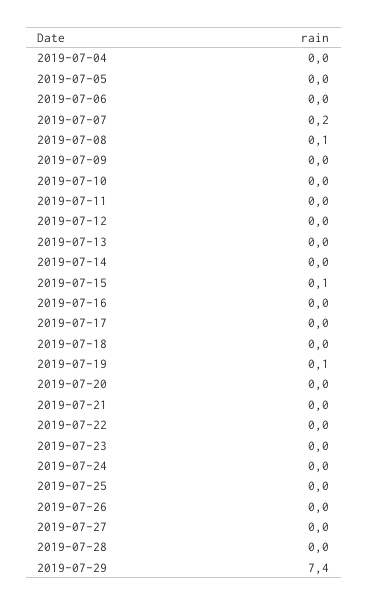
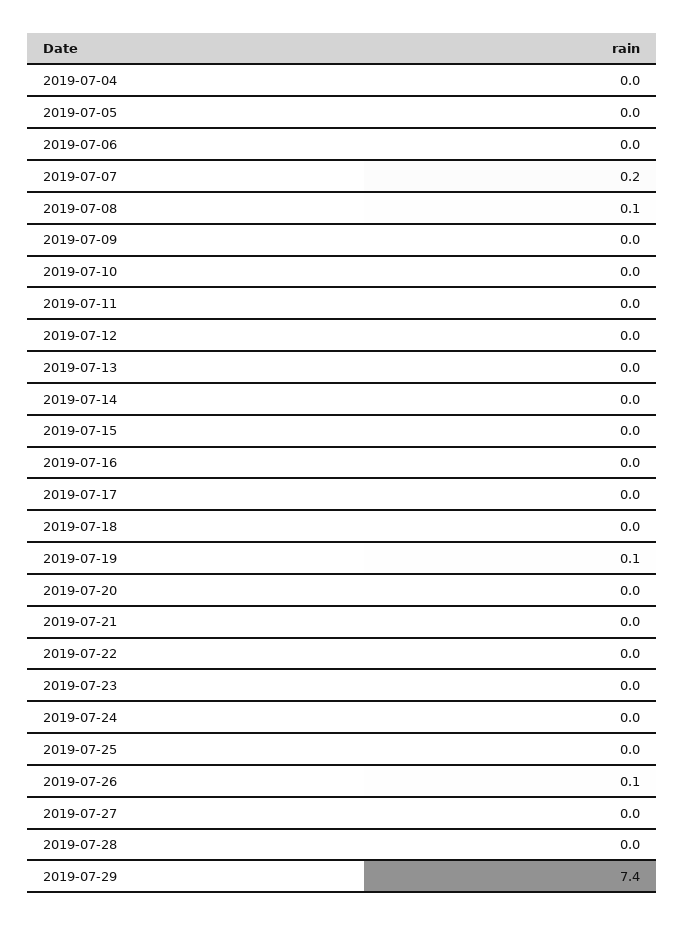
2019-07-15: 0.1 -> 0
2019-07-26: 0 -> 0.1

